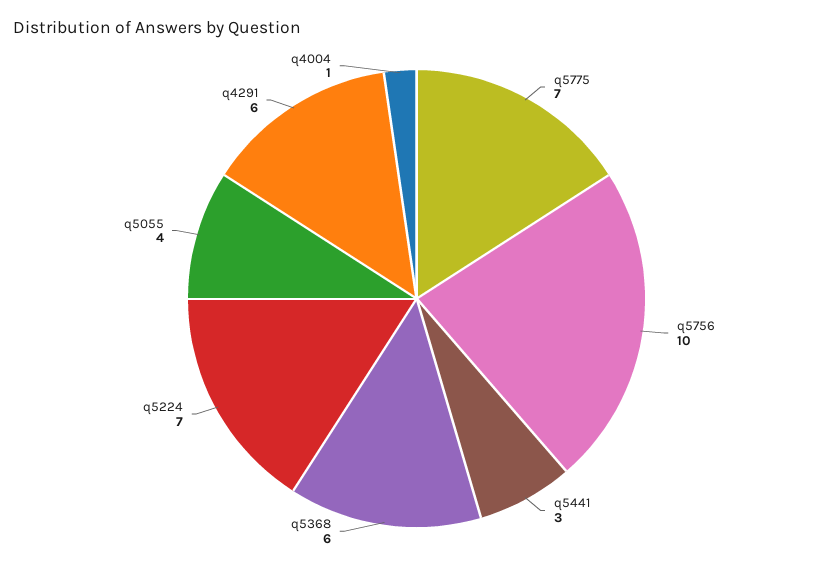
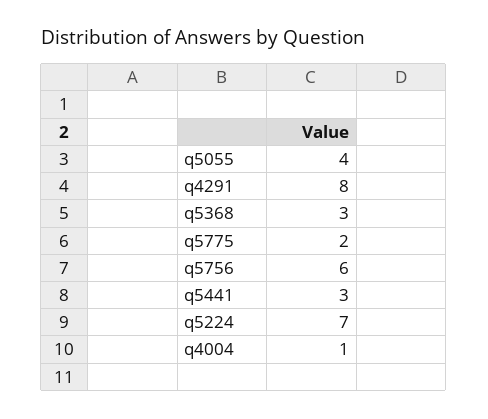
q5775: 7 -> 2
q5756: 10 -> 6
q5368: 6 -> 3
q4291: 6 -> 8

